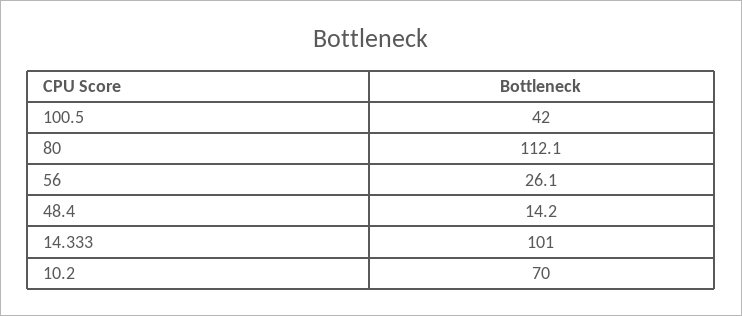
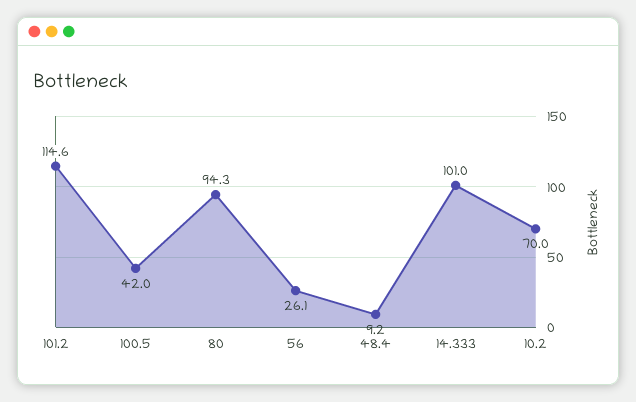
80: 112.1 -> 94.3
48.4: 14.2 -> 9.2
101.2: none -> 114.6

